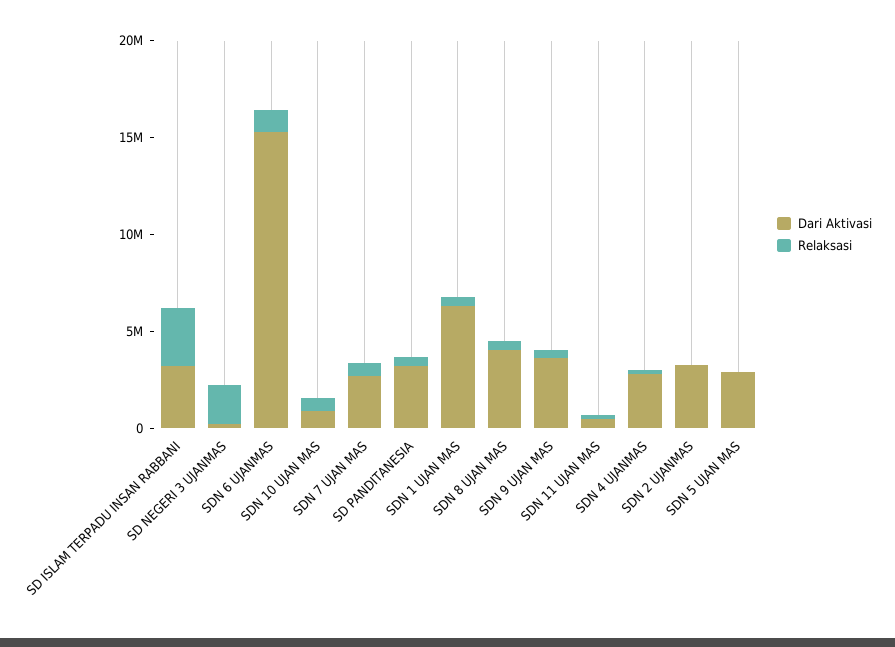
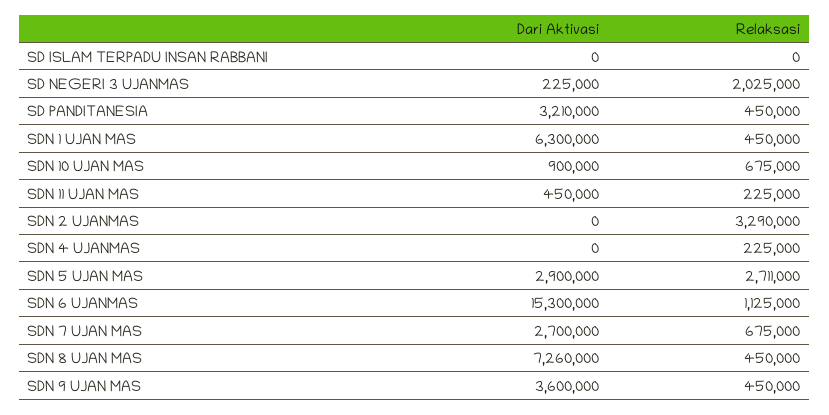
Dari Aktivasi, SD ISLAM TERPADU INSAN RABBANI: 3000000 -> 0
Relaksasi, SD ISLAM TERPADU INSAN RABBANI: 3000000 -> 0
Dari Aktivasi, SDN 8 UJAN MAS: 4000000 -> 7260000
Dari Aktivasi, SDN 4 UJANMAS: 3000000 -> 0
Dari Aktivasi, SDN 2 UJANMAS: 3000000 -> 0
Relaksasi, SDN 2 UJANMAS: 0 -> 3290000
Relaksasi, SDN 5 UJAN MAS: 0 -> 2711000

